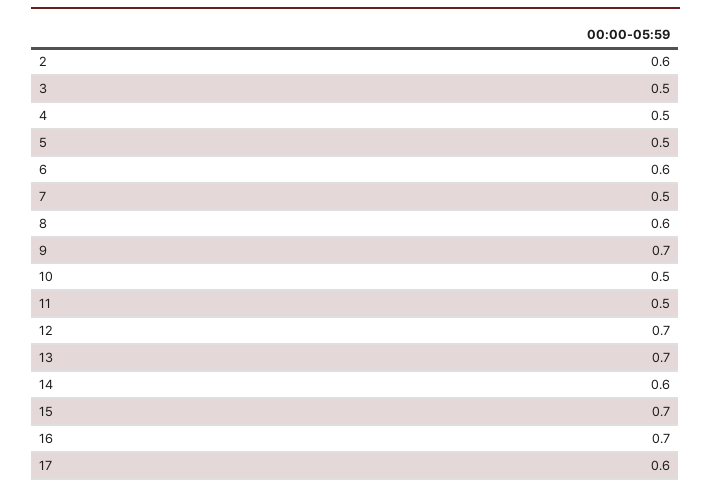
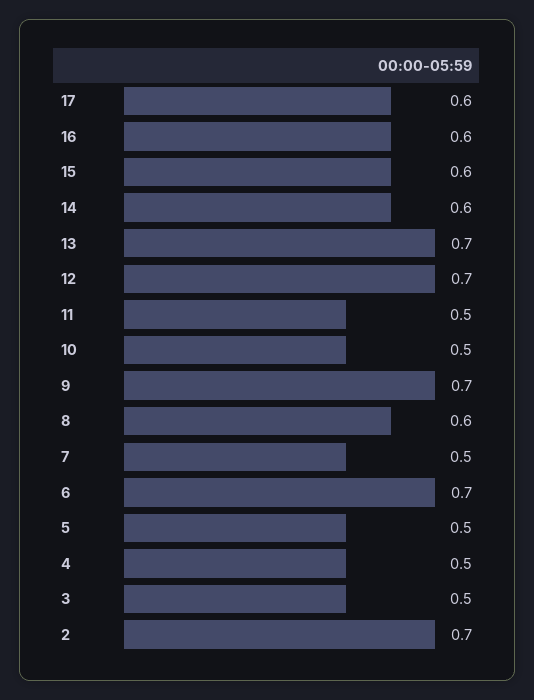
2: 0.6 -> 0.7
6: 0.6 -> 0.7
15: 0.7 -> 0.6
16: 0.7 -> 0.6

